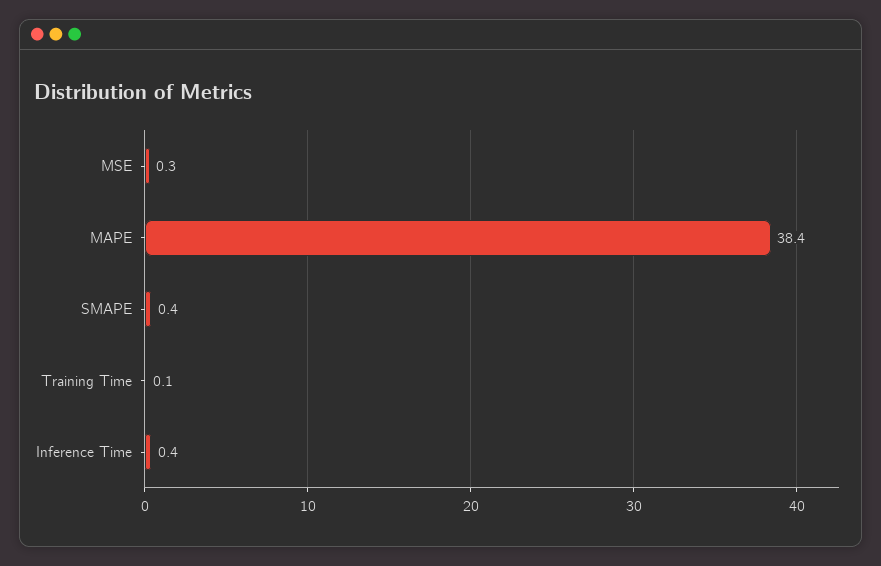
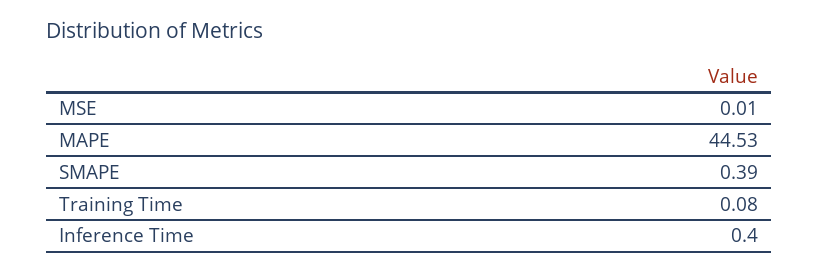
MSE: 0.3 -> 0.01
MAPE: 38.4 -> 44.53

